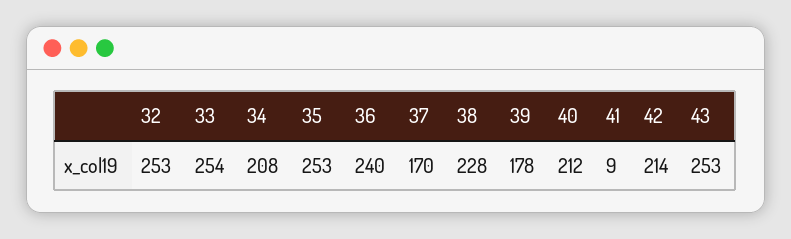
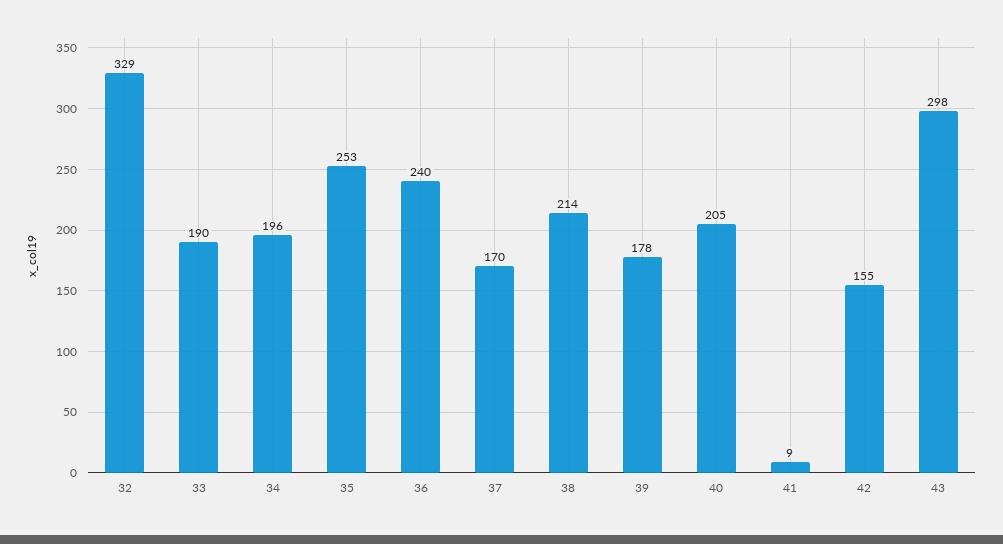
32: 253 -> 329
33: 254 -> 190
34: 208 -> 196
38: 228 -> 214
40: 212 -> 205
42: 214 -> 155
43: 253 -> 298

